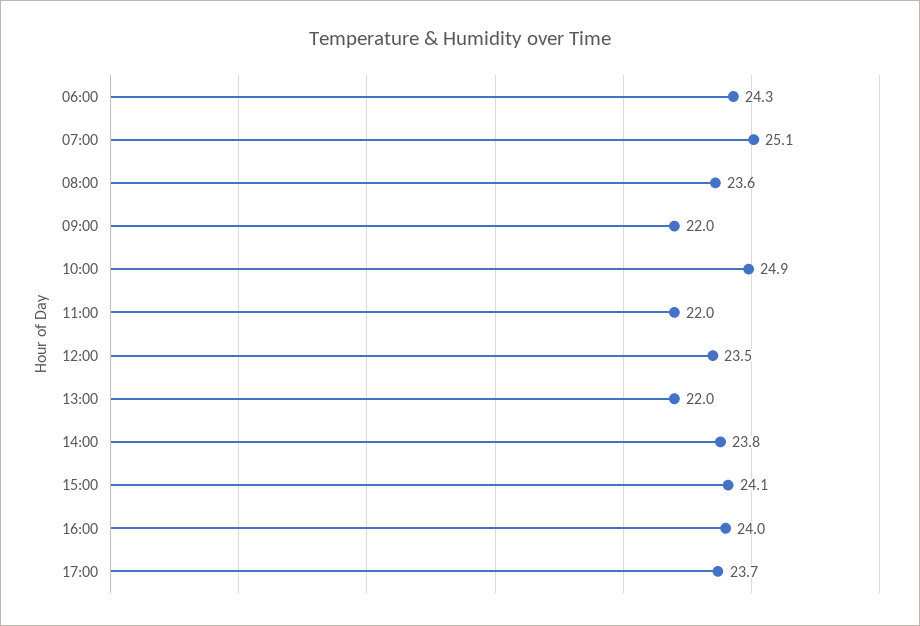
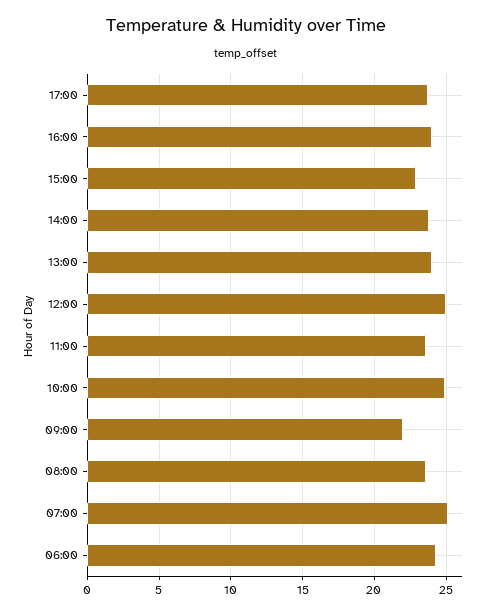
11:00: 22 -> 23.5
12:00: 23.5 -> 25
13:00: 22 -> 24
15:00: 24.1 -> 23

